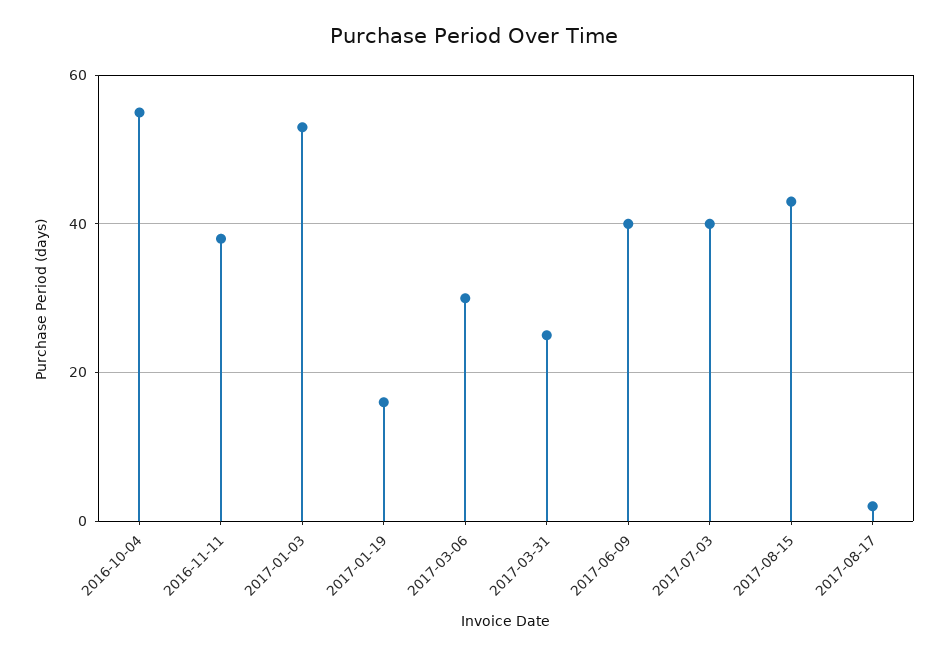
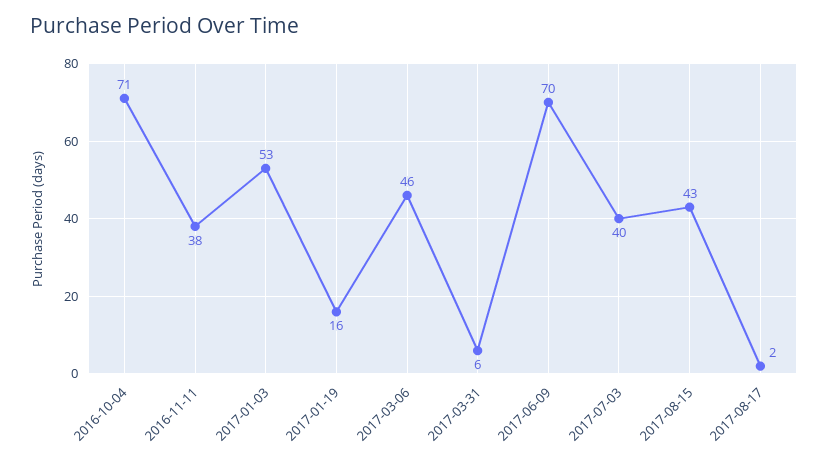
2016-10-04: 55 -> 71
2017-03-06: 30 -> 46
2017-03-31: 25 -> 6
2017-06-09: 40 -> 70

